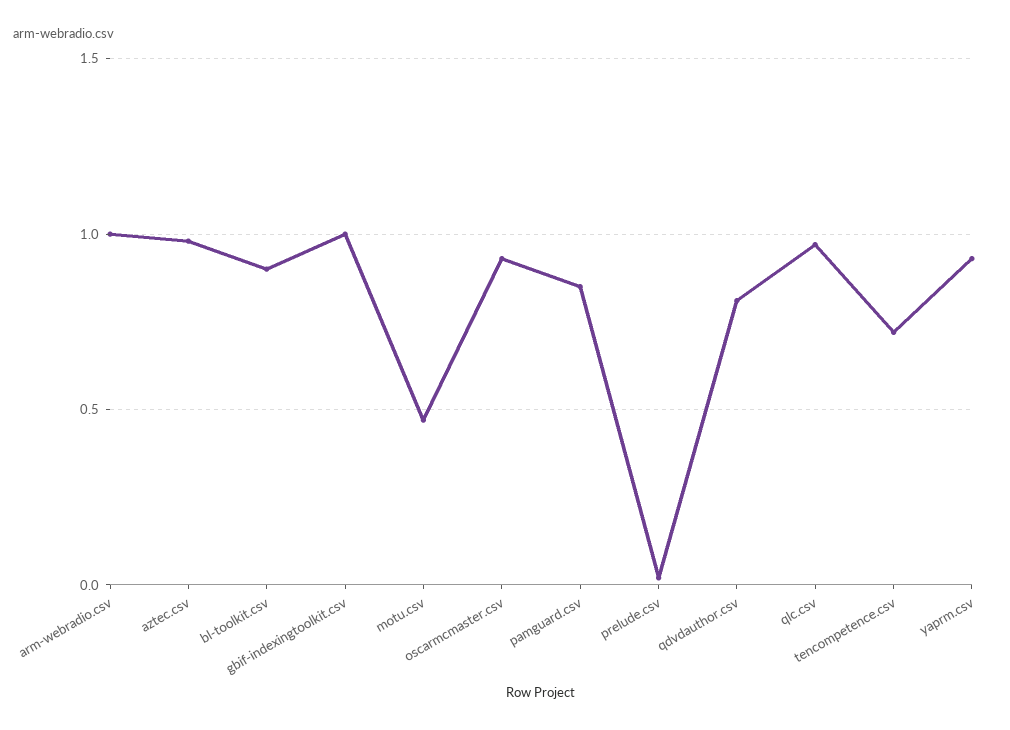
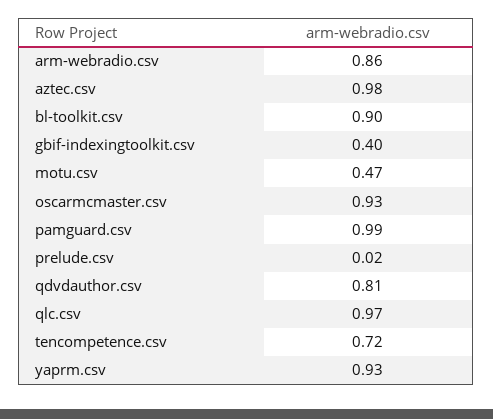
arm-webradio.csv: 1 -> 0.86
gbif-indexingtoolkit.csv: 1 -> 0.4
pamguard.csv: 0.85 -> 0.99

